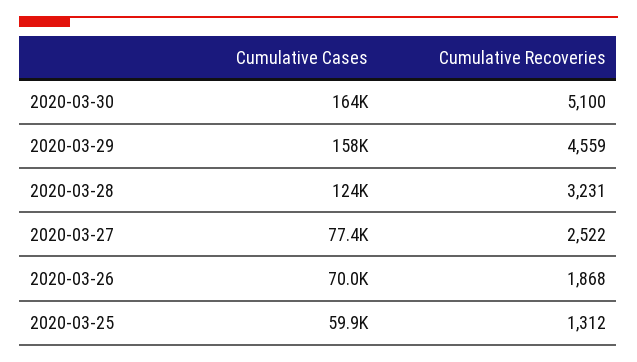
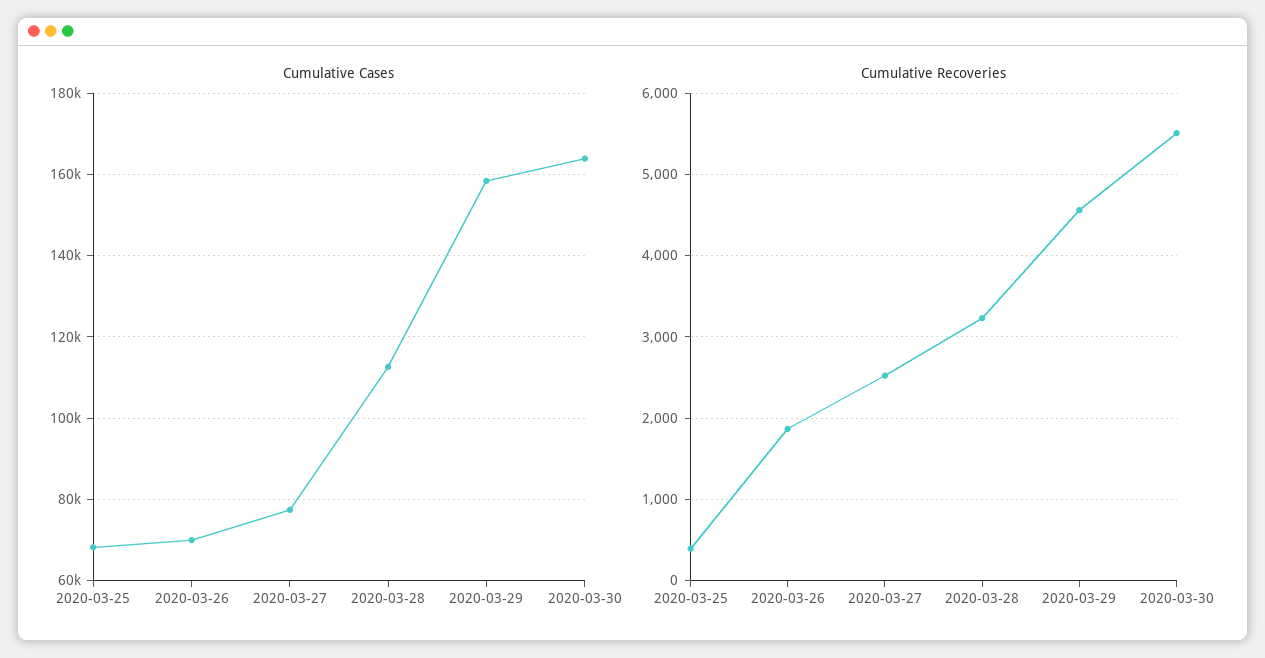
Cumulative Recoveries, 2020-03-30: 5100 -> 5500
Cumulative Cases, 2020-03-28: 124000 -> 112000
Cumulative Cases, 2020-03-25: 59900 -> 68000
Cumulative Recoveries, 2020-03-25: 1312 -> 400

